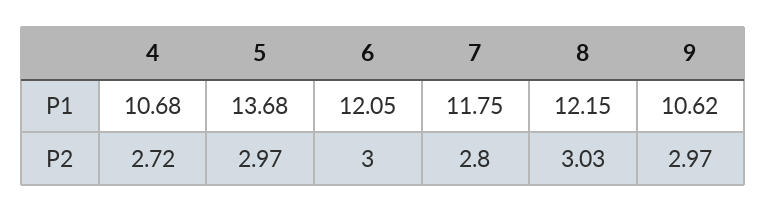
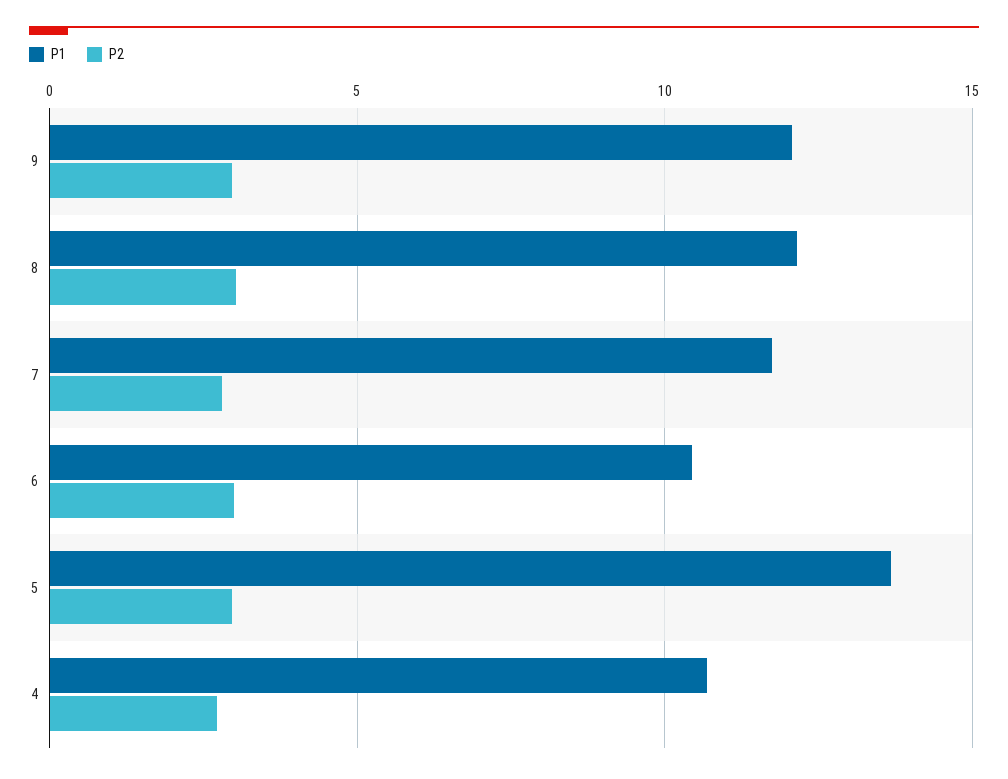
P1, 6: 12.05 -> 10.5
P1, 9: 10.62 -> 12

